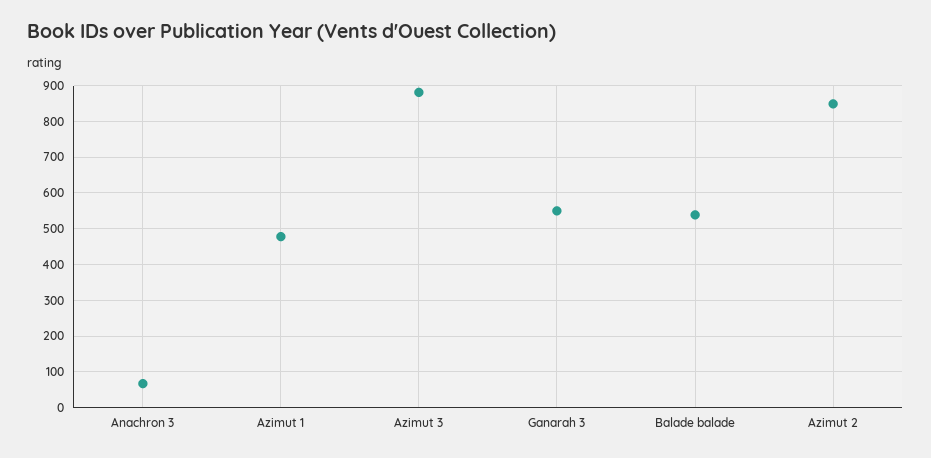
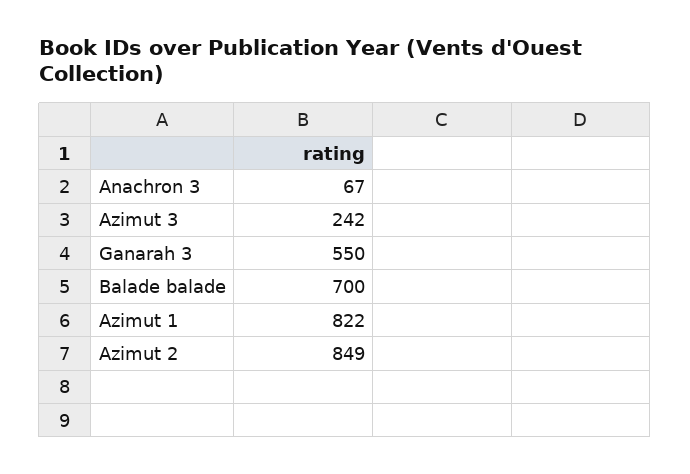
Azimut 1: 480 -> 822
Azimut 3: 880 -> 242
Balade balade: 540 -> 700

